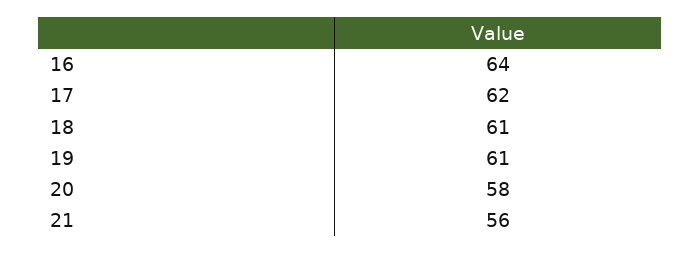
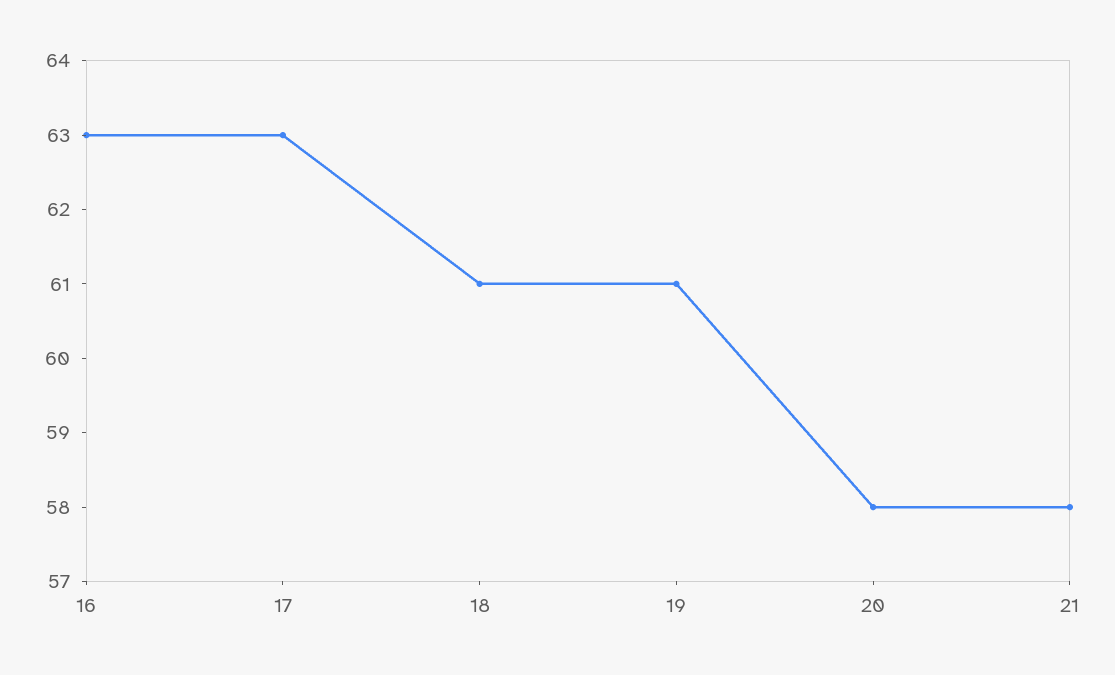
16: 64 -> 63
17: 62 -> 63
21: 56 -> 58

